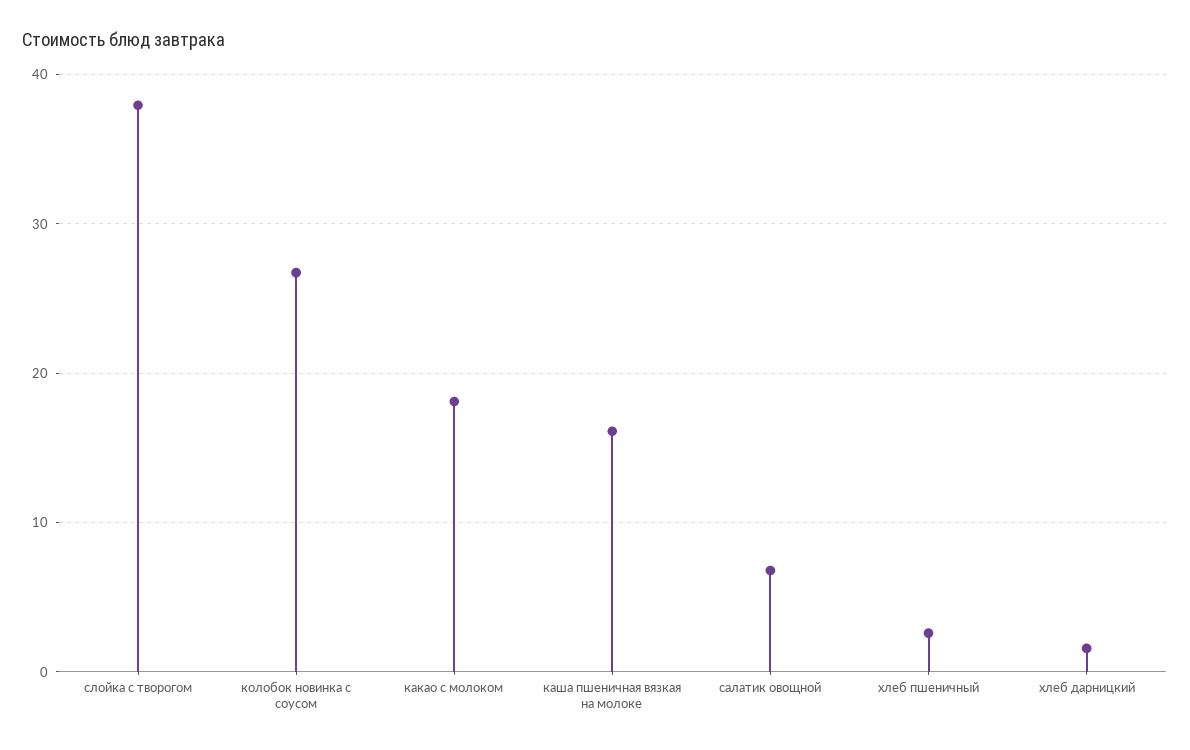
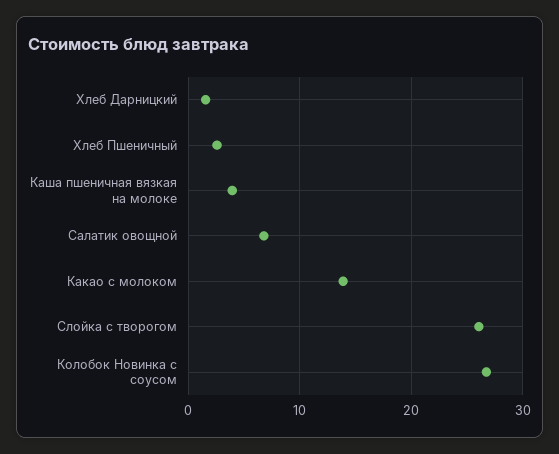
слойка с творогом: 38 -> 26
какао с молоком: 18 -> 14
каша пшеничная вязкая на молоке: 16 -> 4

